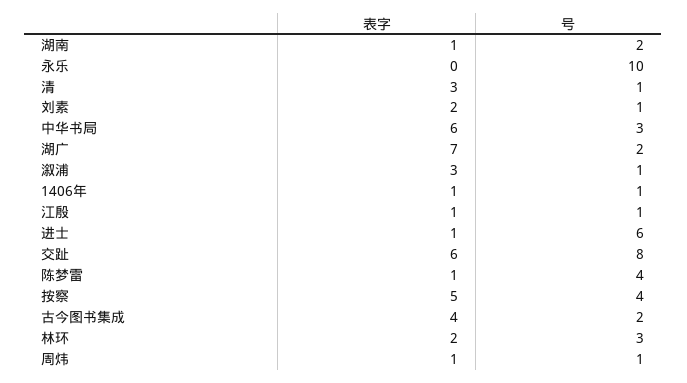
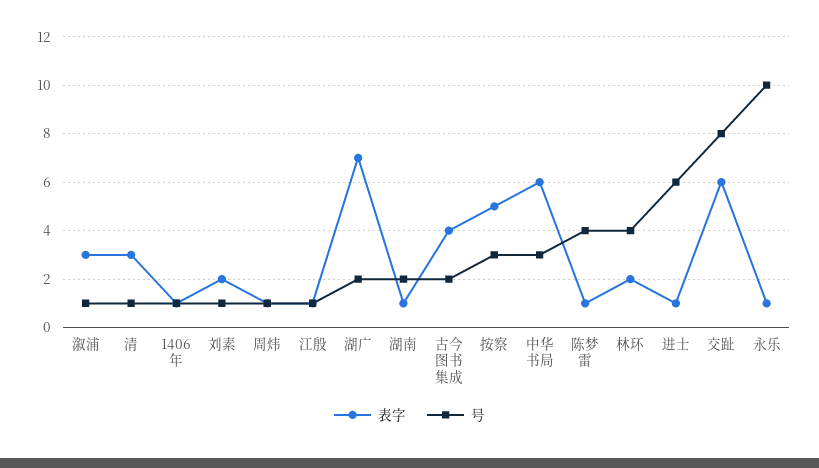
表字, 永乐: 0 -> 1
号, 按察: 4 -> 3
号, 林环: 3 -> 4

